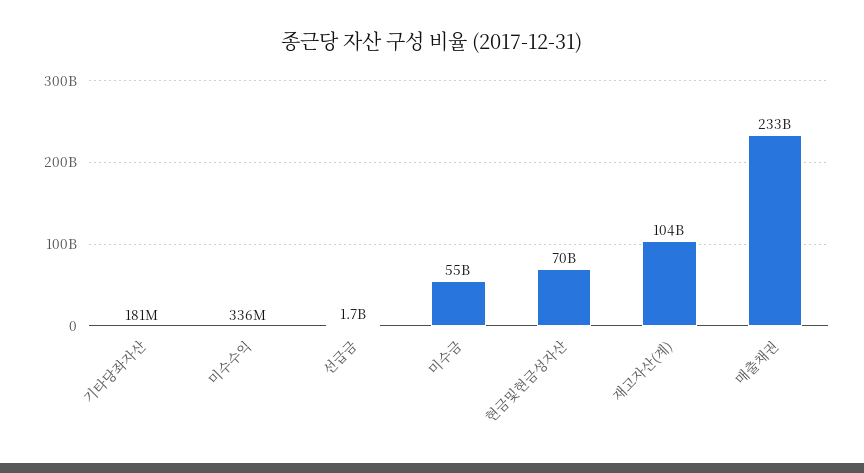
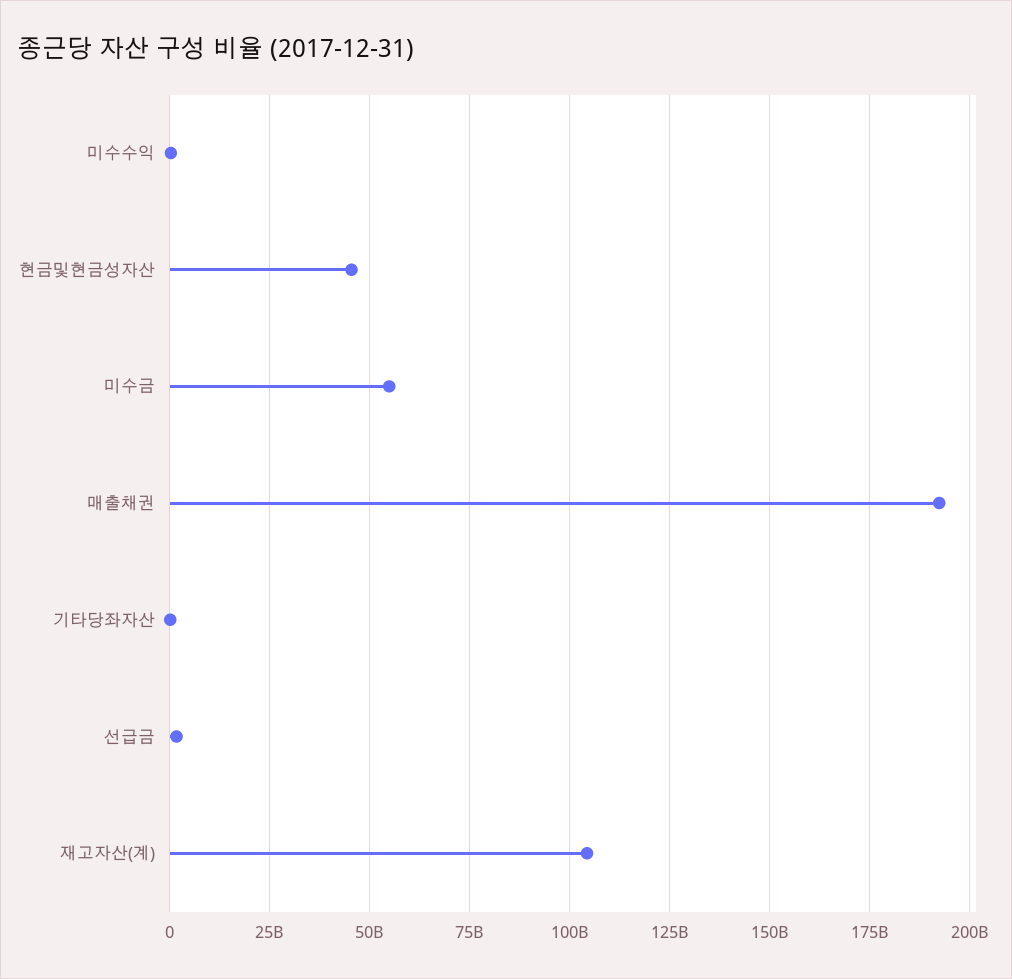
현금및현금성자산: 70000000000 -> 45000000000
매출채권: 233000000000 -> 192500000000

